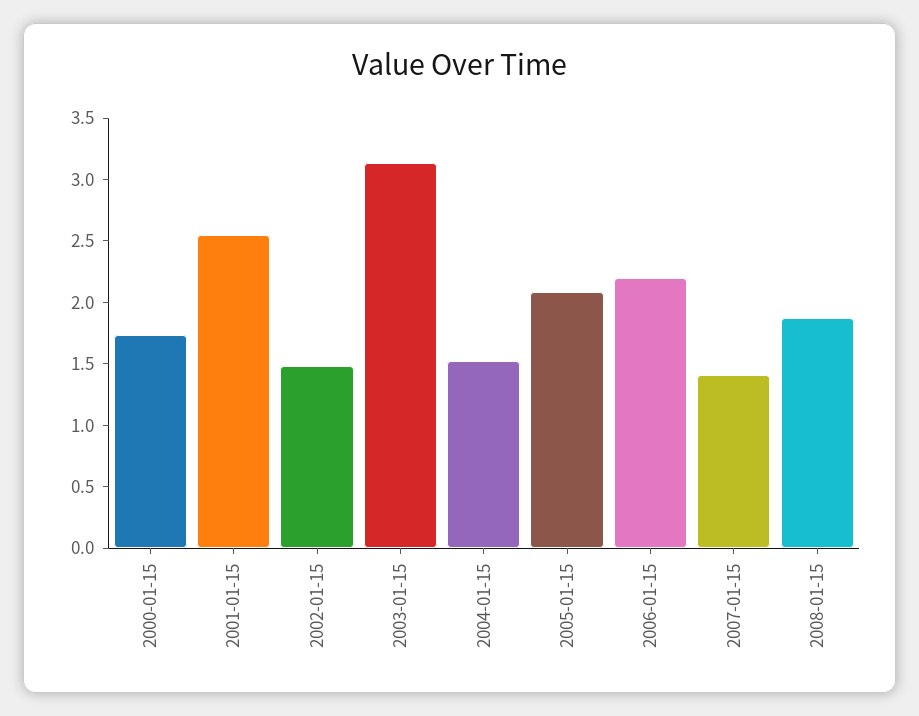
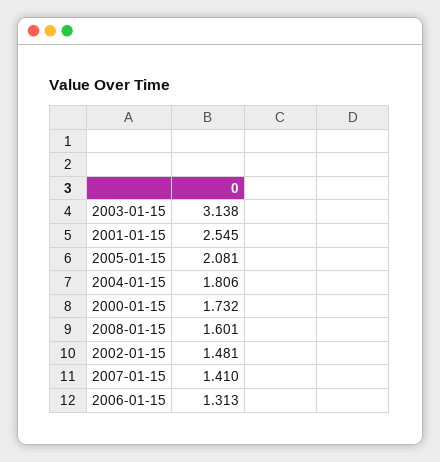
2004-01-15: 1.5 -> 1.806
2006-01-15: 2.2 -> 1.313
2008-01-15: 1.9 -> 1.601

